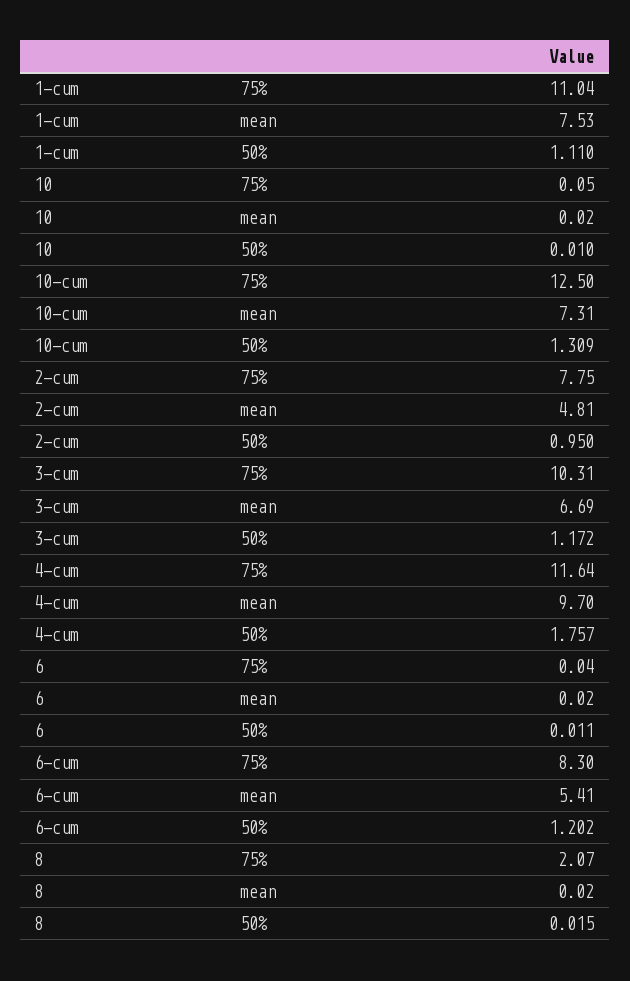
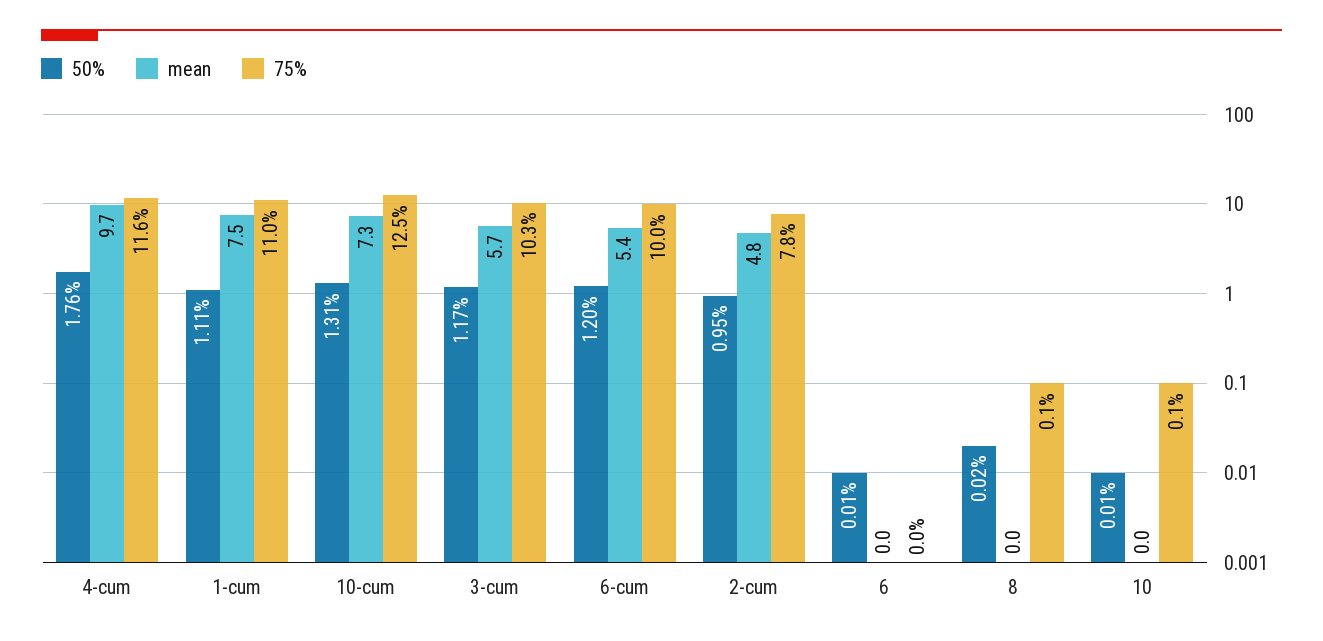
mean, 3-cum: 6.69 -> 5.7
75%, 6-cum: 8.3 -> 10
75%, 8: 2.07 -> 0.1

